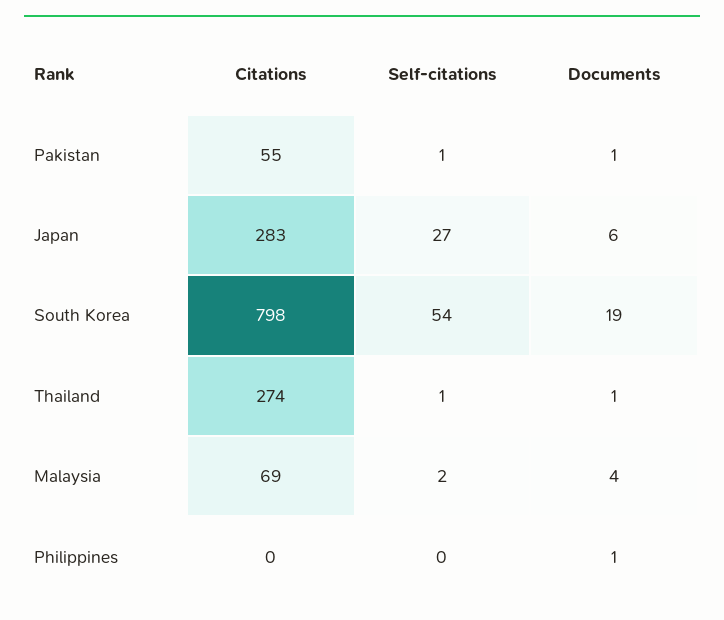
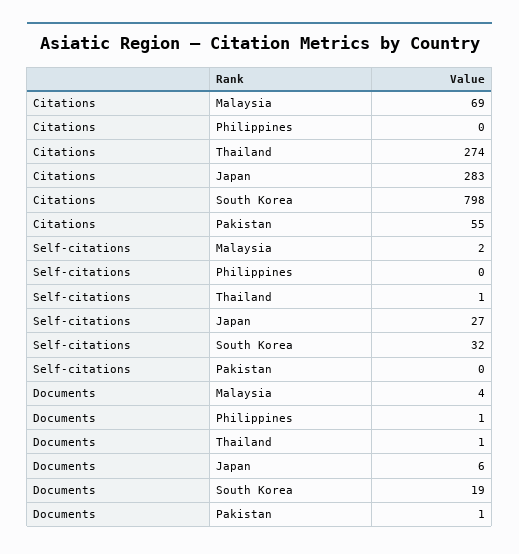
Self-citations, Pakistan: 1 -> 0
Self-citations, South Korea: 54 -> 32

